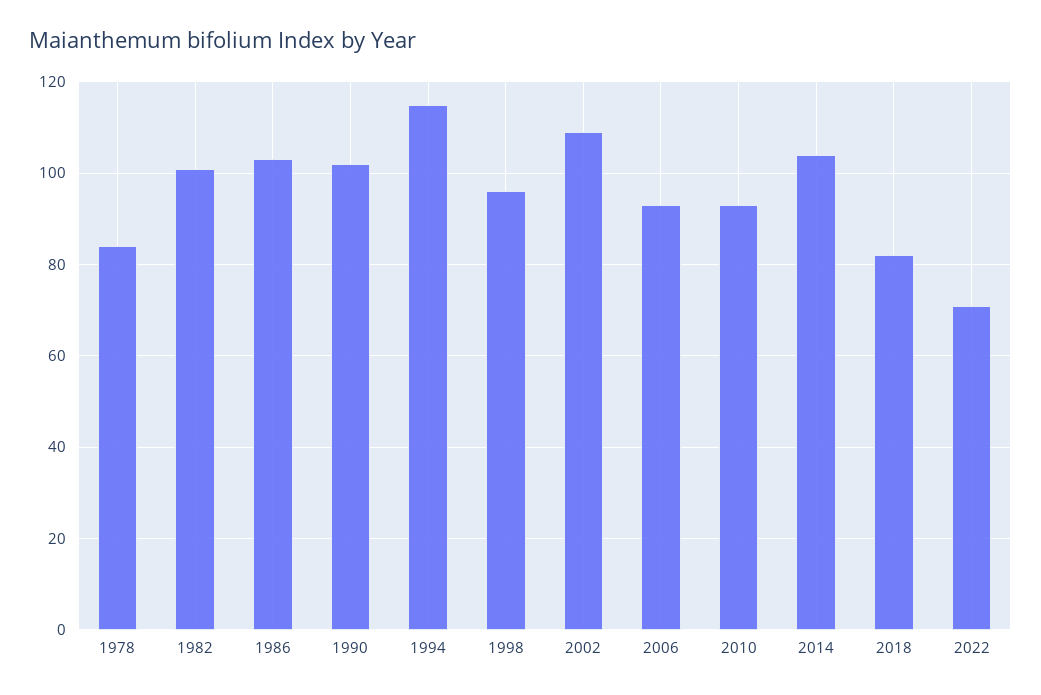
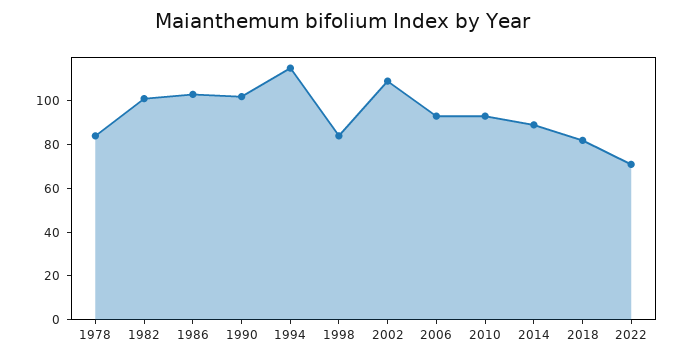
1998: 95 -> 85
2014: 105 -> 90

